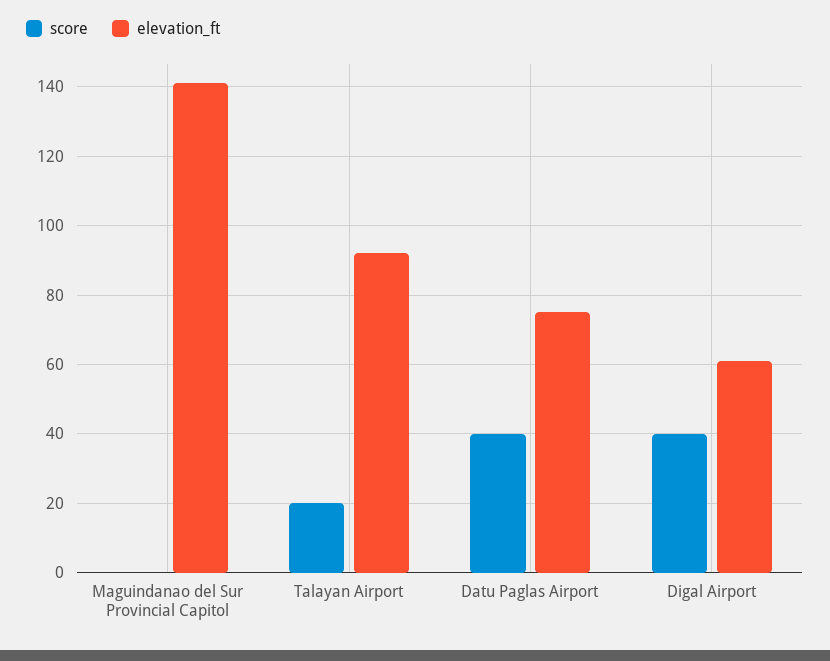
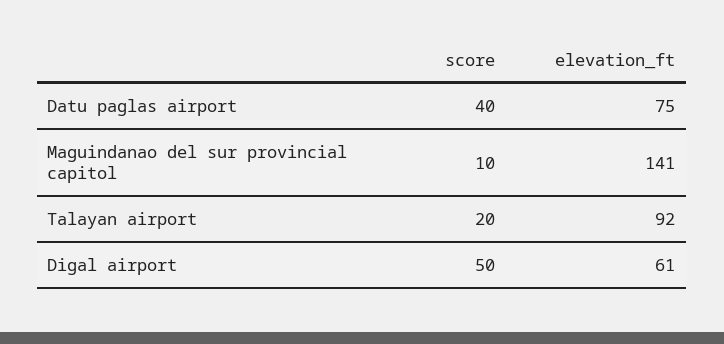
score, Maguindanao del Sur Provincial Capitol: 0 -> 10
score, Digal Airport: 40 -> 50

